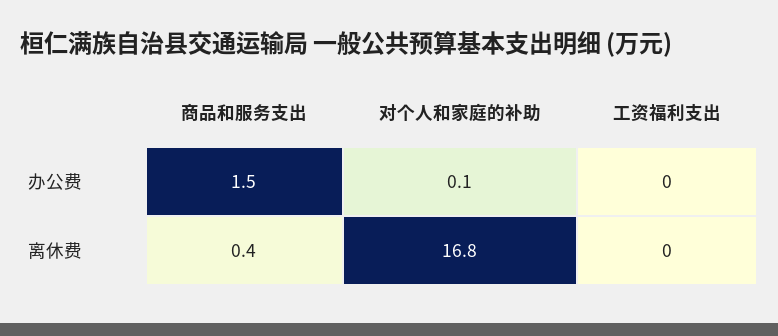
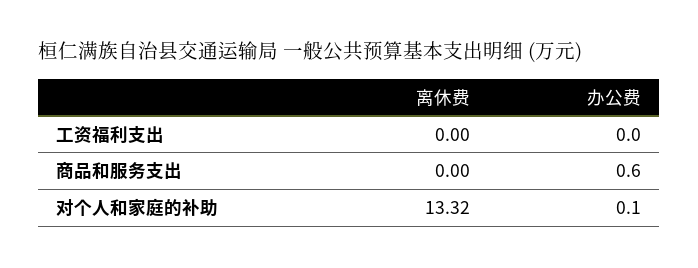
商品和服务支出, 办公费: 1.5 -> 0.6
商品和服务支出, 离休费: 0.4 -> 0
对个人和家庭的补助, 离休费: 16.8 -> 13.32

